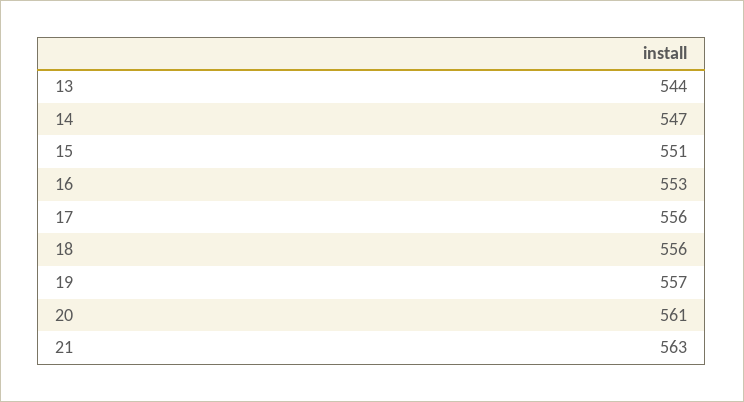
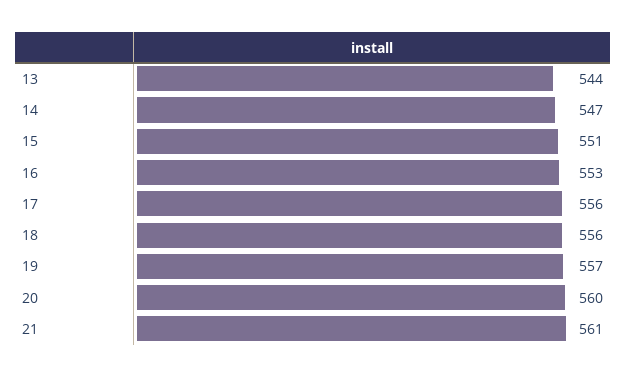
20: 561 -> 560
21: 563 -> 561

